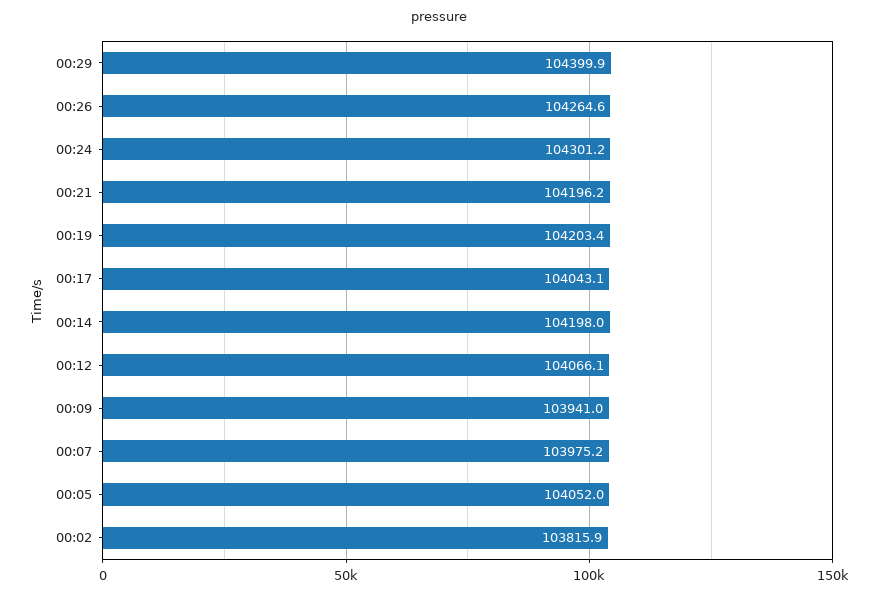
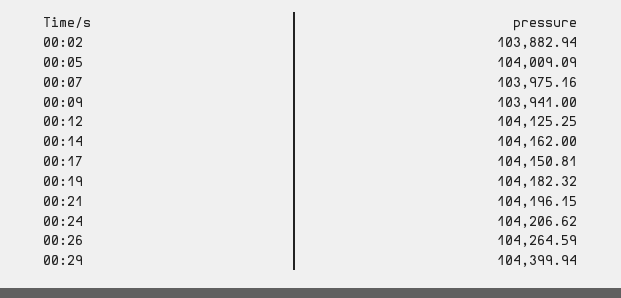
00:24: 104301.2 -> 104206.62
00:19: 104203.4 -> 104182.32
00:17: 104043.1 -> 104150.81
00:14: 104198 -> 104162
00:12: 104066.1 -> 104125.25
00:05: 104052 -> 104009.09
00:02: 103815.9 -> 103882.94

